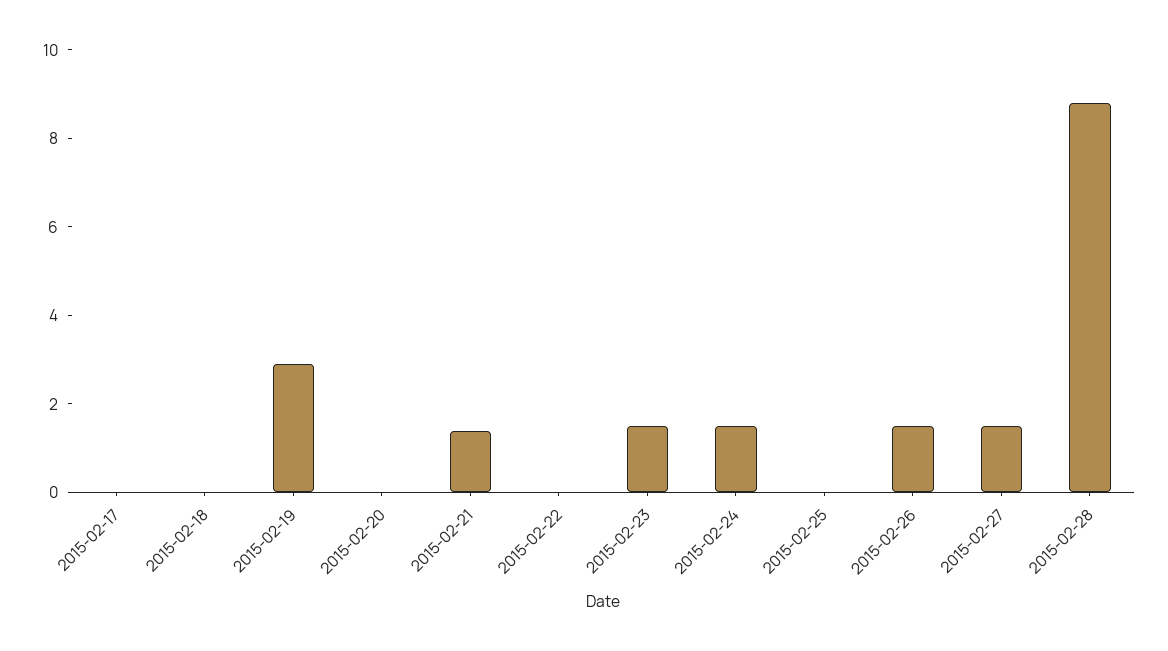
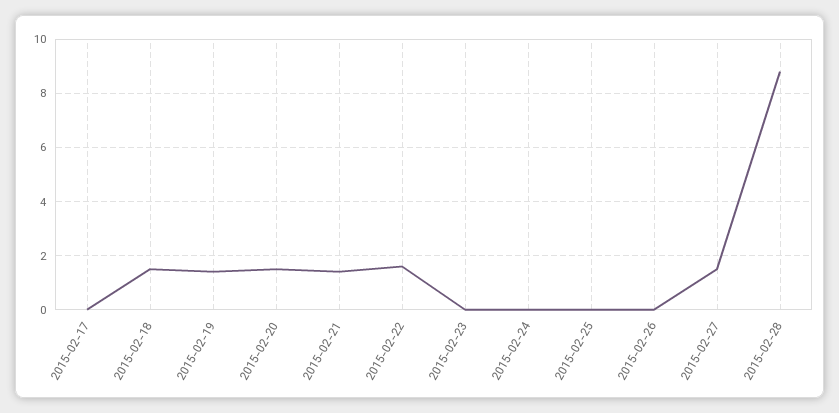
2015-02-18: 0 -> 1.5
2015-02-19: 3 -> 1.5
2015-02-20: 0 -> 1.5
2015-02-22: 0 -> 1.5
2015-02-23: 1.5 -> 0
2015-02-24: 1.5 -> 0
2015-02-26: 1.5 -> 0

